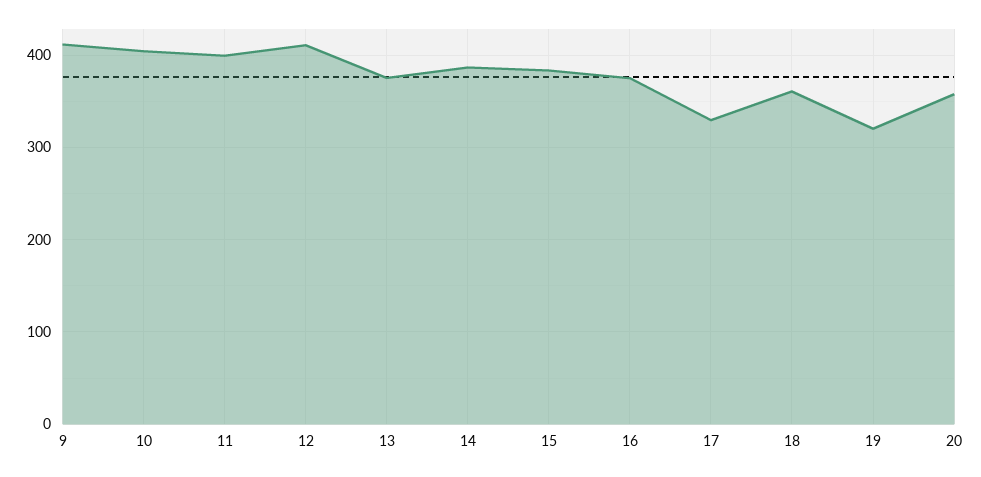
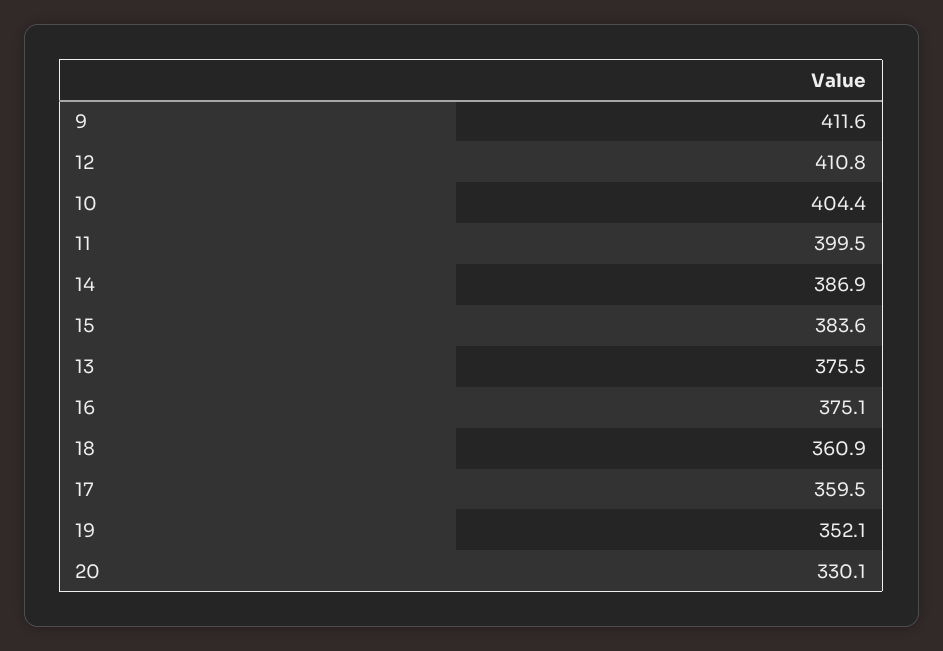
17: 330 -> 359.5
19: 320 -> 352.1
20: 360 -> 330.1

